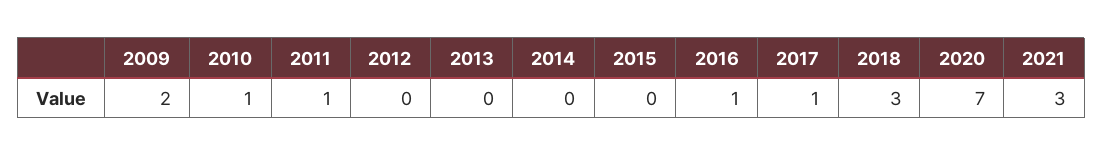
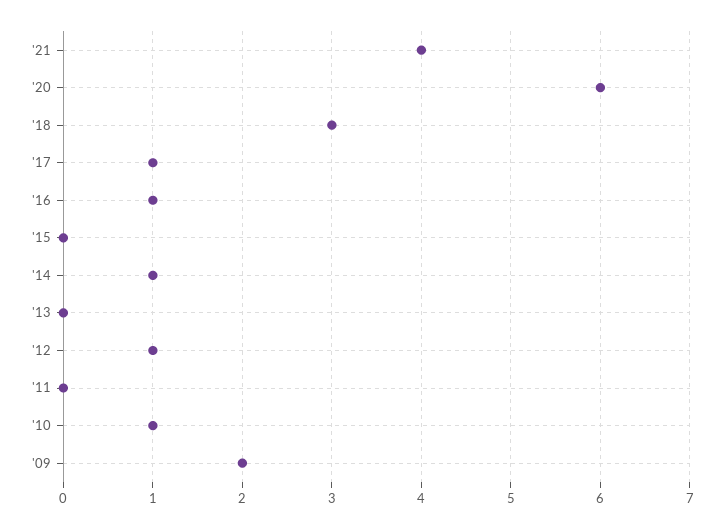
2011: 1 -> 0
2012: 0 -> 1
2014: 0 -> 1
2020: 7 -> 6
2021: 3 -> 4

